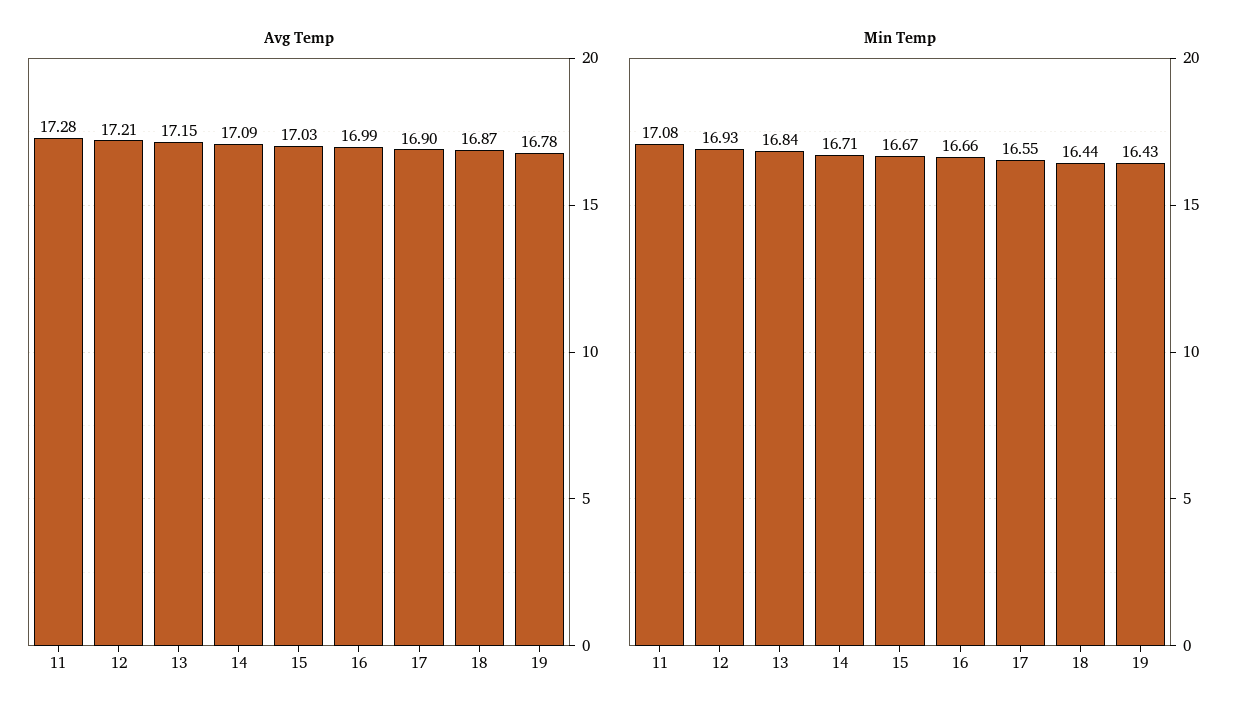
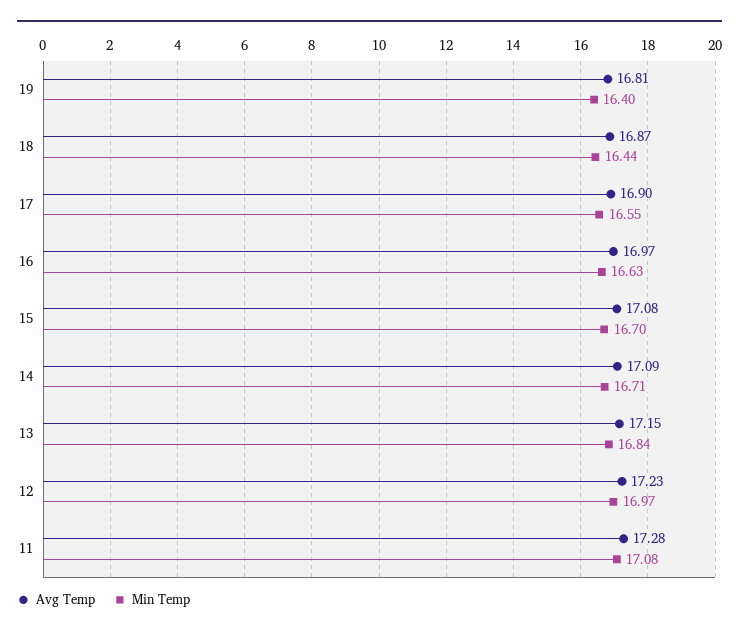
Avg Temp, 12: 17.21 -> 17.23
Avg Temp, 15: 17.03 -> 17.08
Avg Temp, 16: 16.99 -> 16.97
Avg Temp, 19: 16.78 -> 16.81
Min Temp, 12: 16.93 -> 16.97
Min Temp, 15: 16.67 -> 16.7
Min Temp, 16: 16.66 -> 16.63
Min Temp, 19: 16.43 -> 16.4

